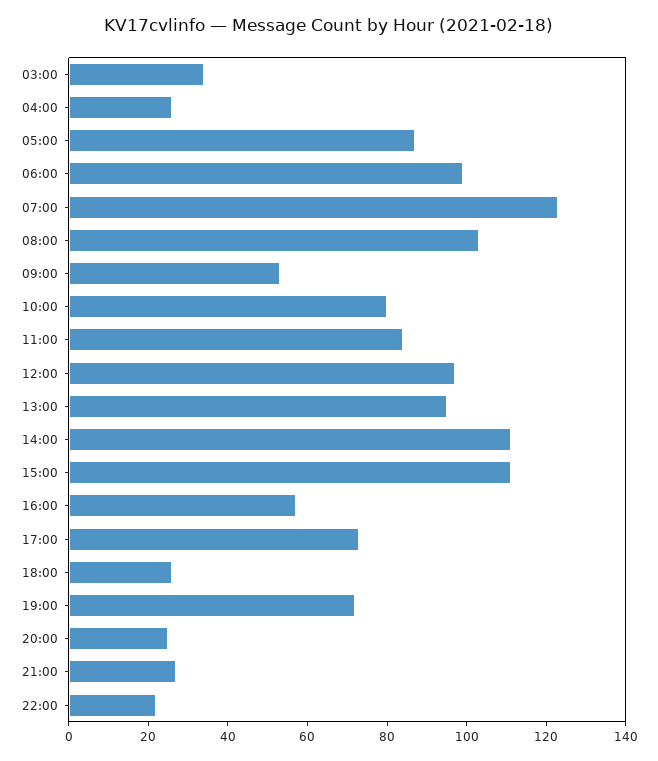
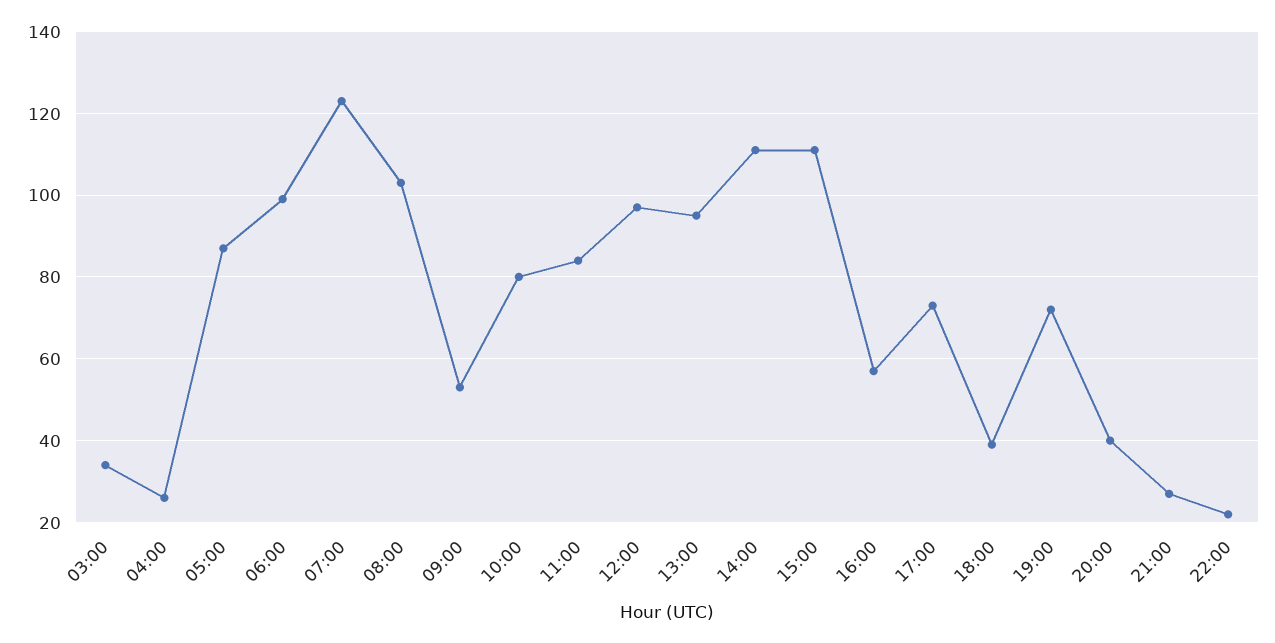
18:00: 25 -> 40
20:00: 25 -> 40

